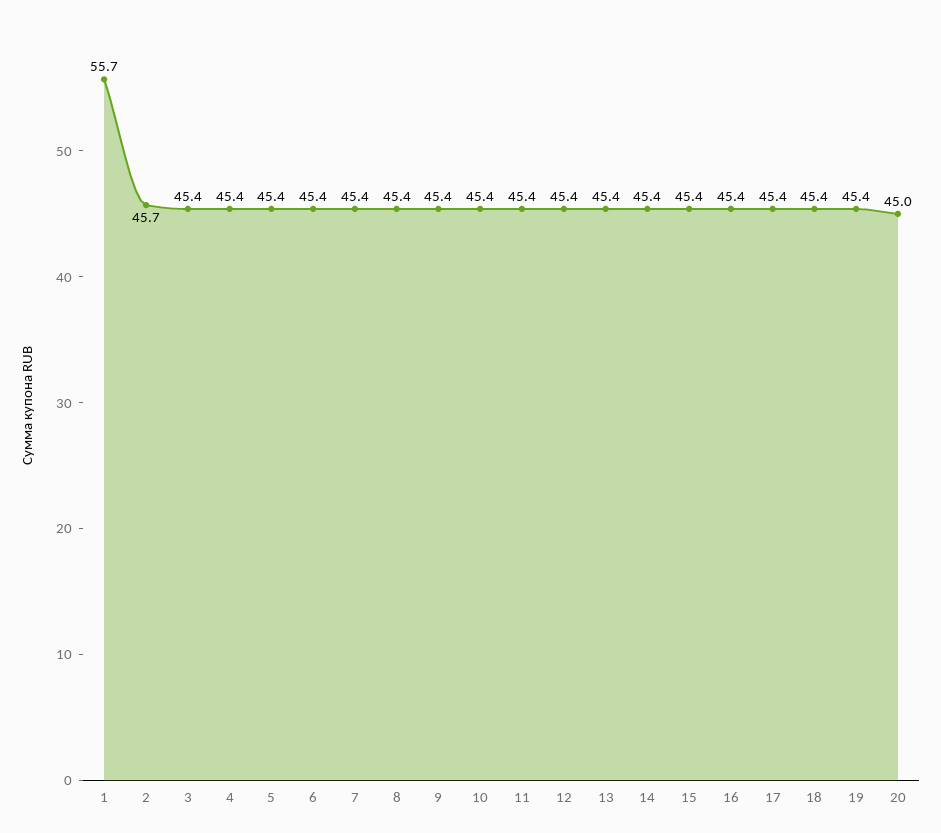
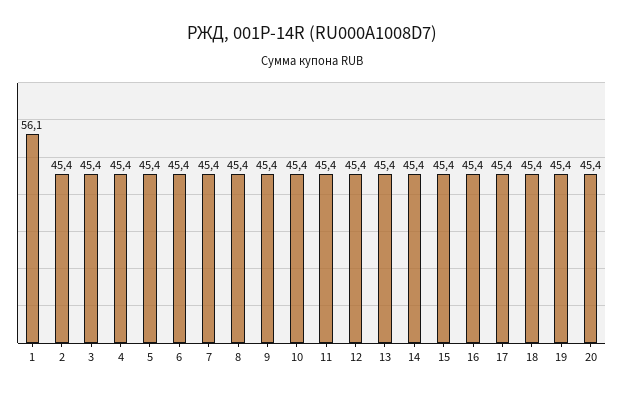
1: 55.7 -> 56.1
2: 45.7 -> 45.4
20: 45 -> 45.4

